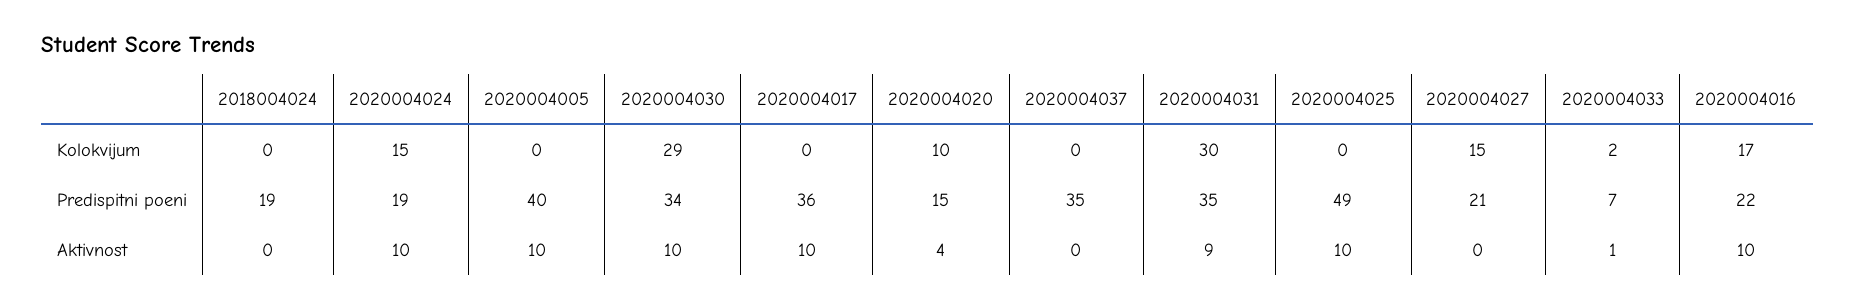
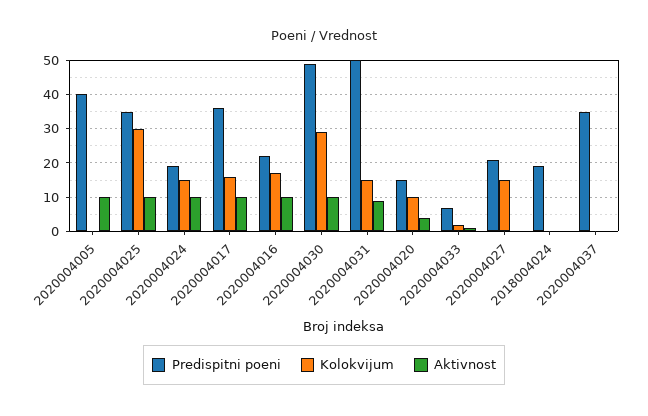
Kolokvijum, 2020004017: 0 -> 15
Kolokvijum, 2020004031: 30 -> 15
Kolokvijum, 2020004025: 0 -> 30
Predispitni poeni, 2020004030: 34 -> 50
Predispitni poeni, 2020004031: 35 -> 50
Predispitni poeni, 2020004025: 49 -> 35

